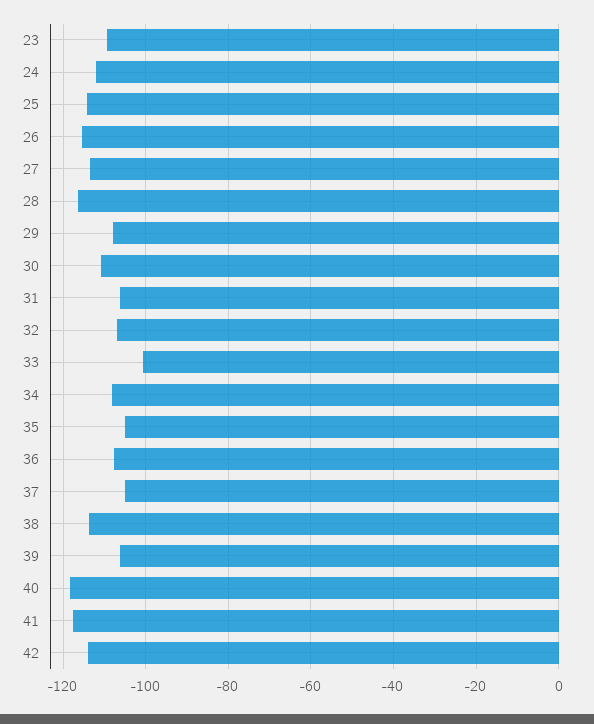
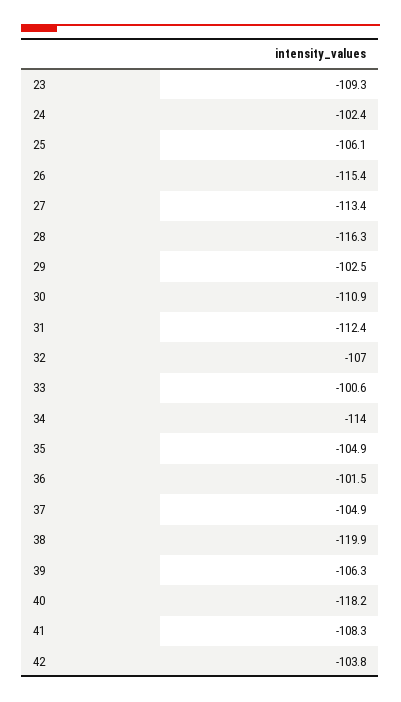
24: -112 -> -102.4
25: -114 -> -106.1
29: -108 -> -102.5
31: -106 -> -112.4
34: -108 -> -114
36: -108 -> -101.5
38: -114 -> -119.9
41: -118 -> -108.3
42: -114 -> -103.8

